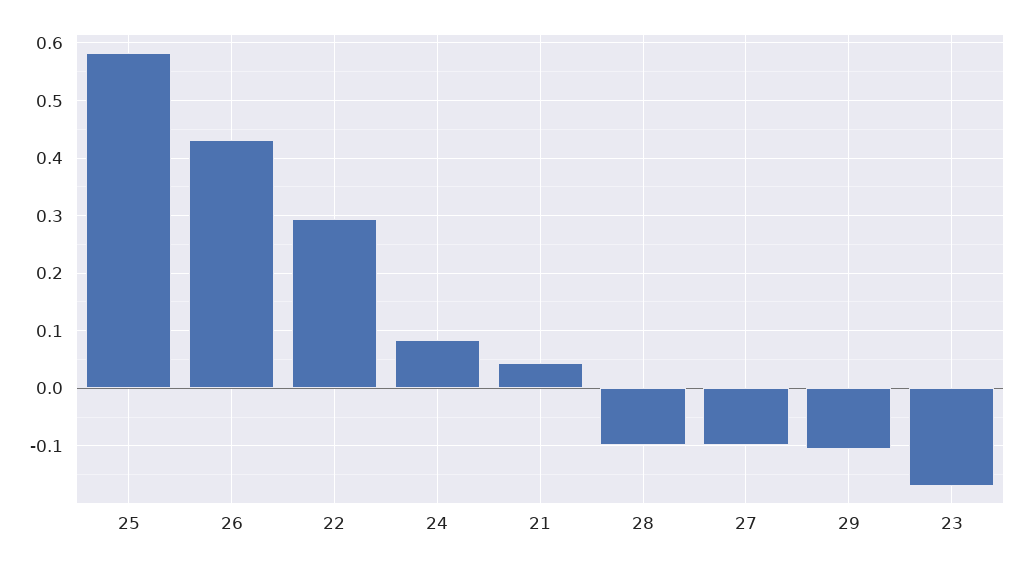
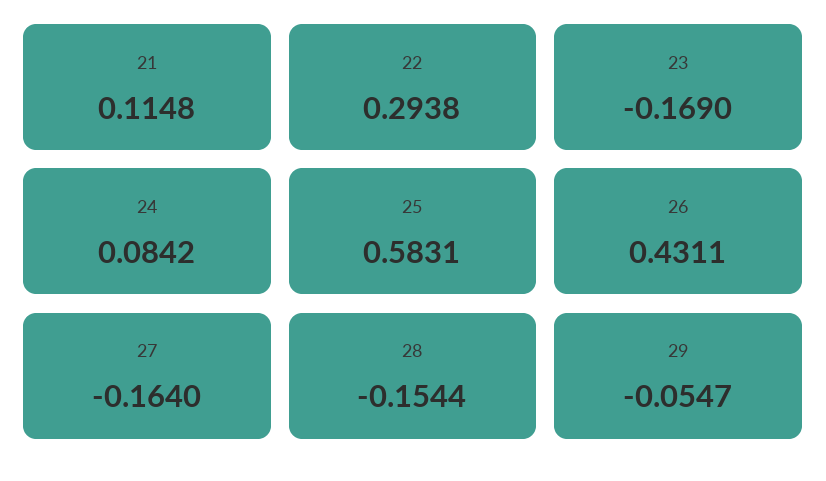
21: 0.04 -> 0.1148
28: -0.1 -> -0.1544
27: -0.1 -> -0.164
29: -0.1 -> -0.0547

